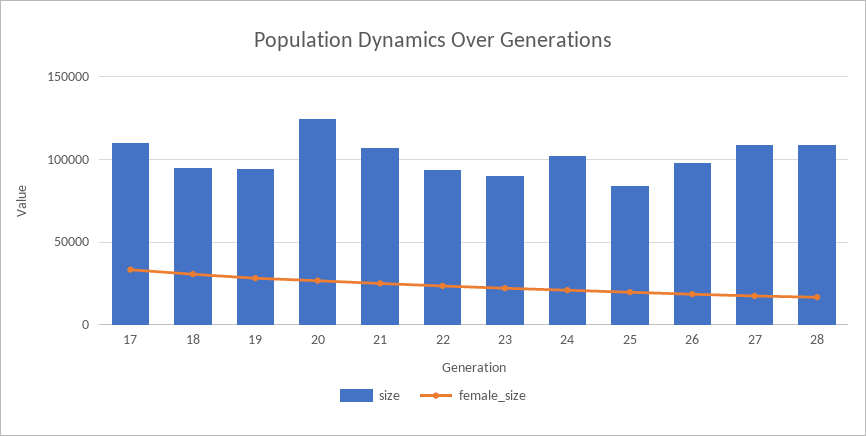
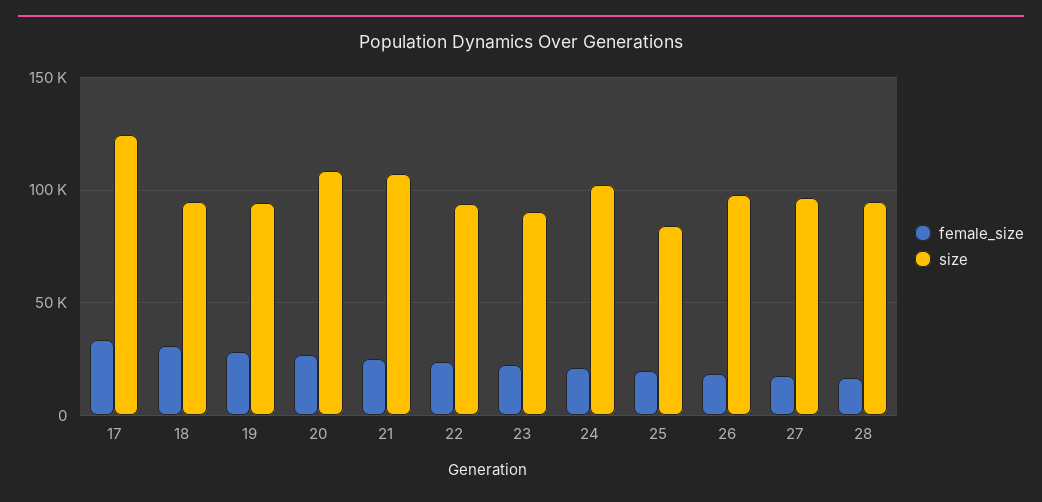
size, 17: 110000 -> 125000
size, 20: 125000 -> 110000
size, 27: 110000 -> 95000
size, 28: 110000 -> 95000

